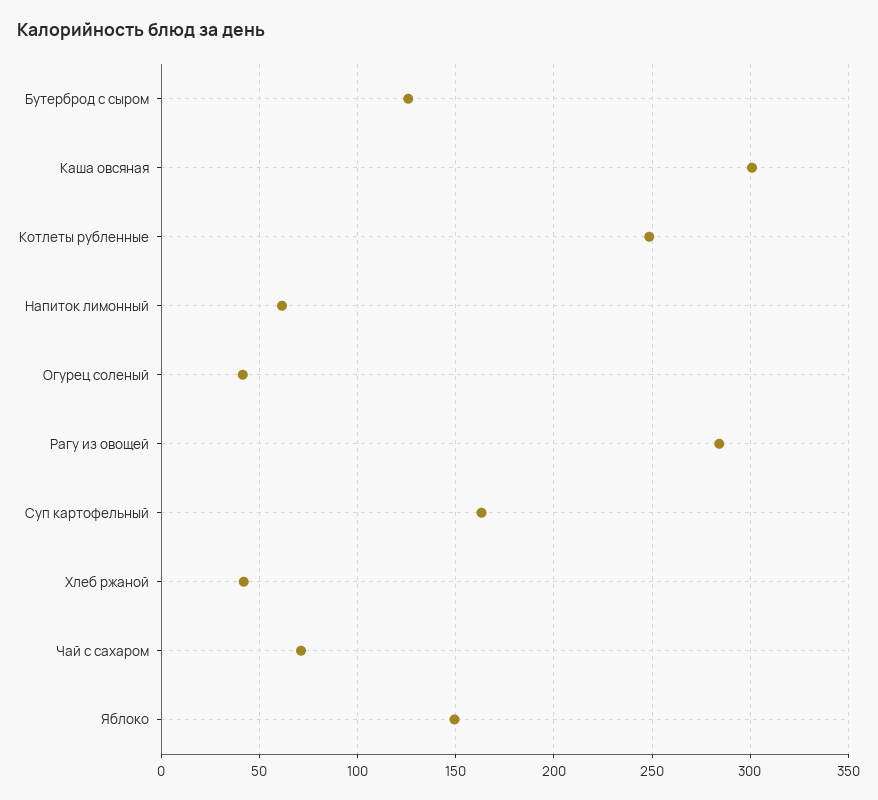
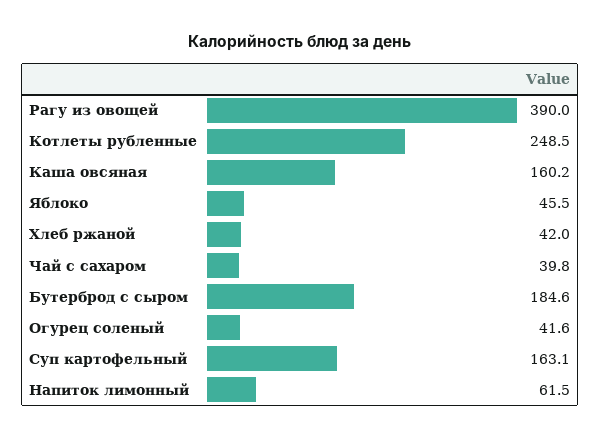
Бутерброд с сыром: 125 -> 184.6
Каша овсяная: 300 -> 160.2
Рагу из овощей: 285 -> 390
Чай с сахаром: 70 -> 39.8
Яблоко: 150 -> 45.5

